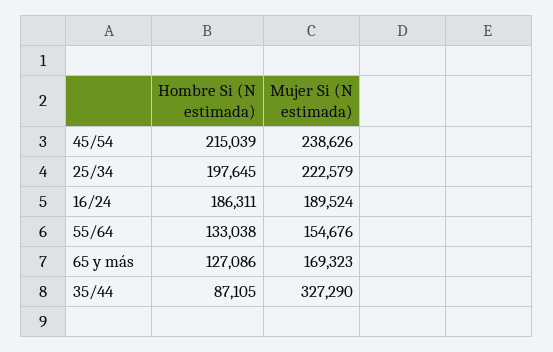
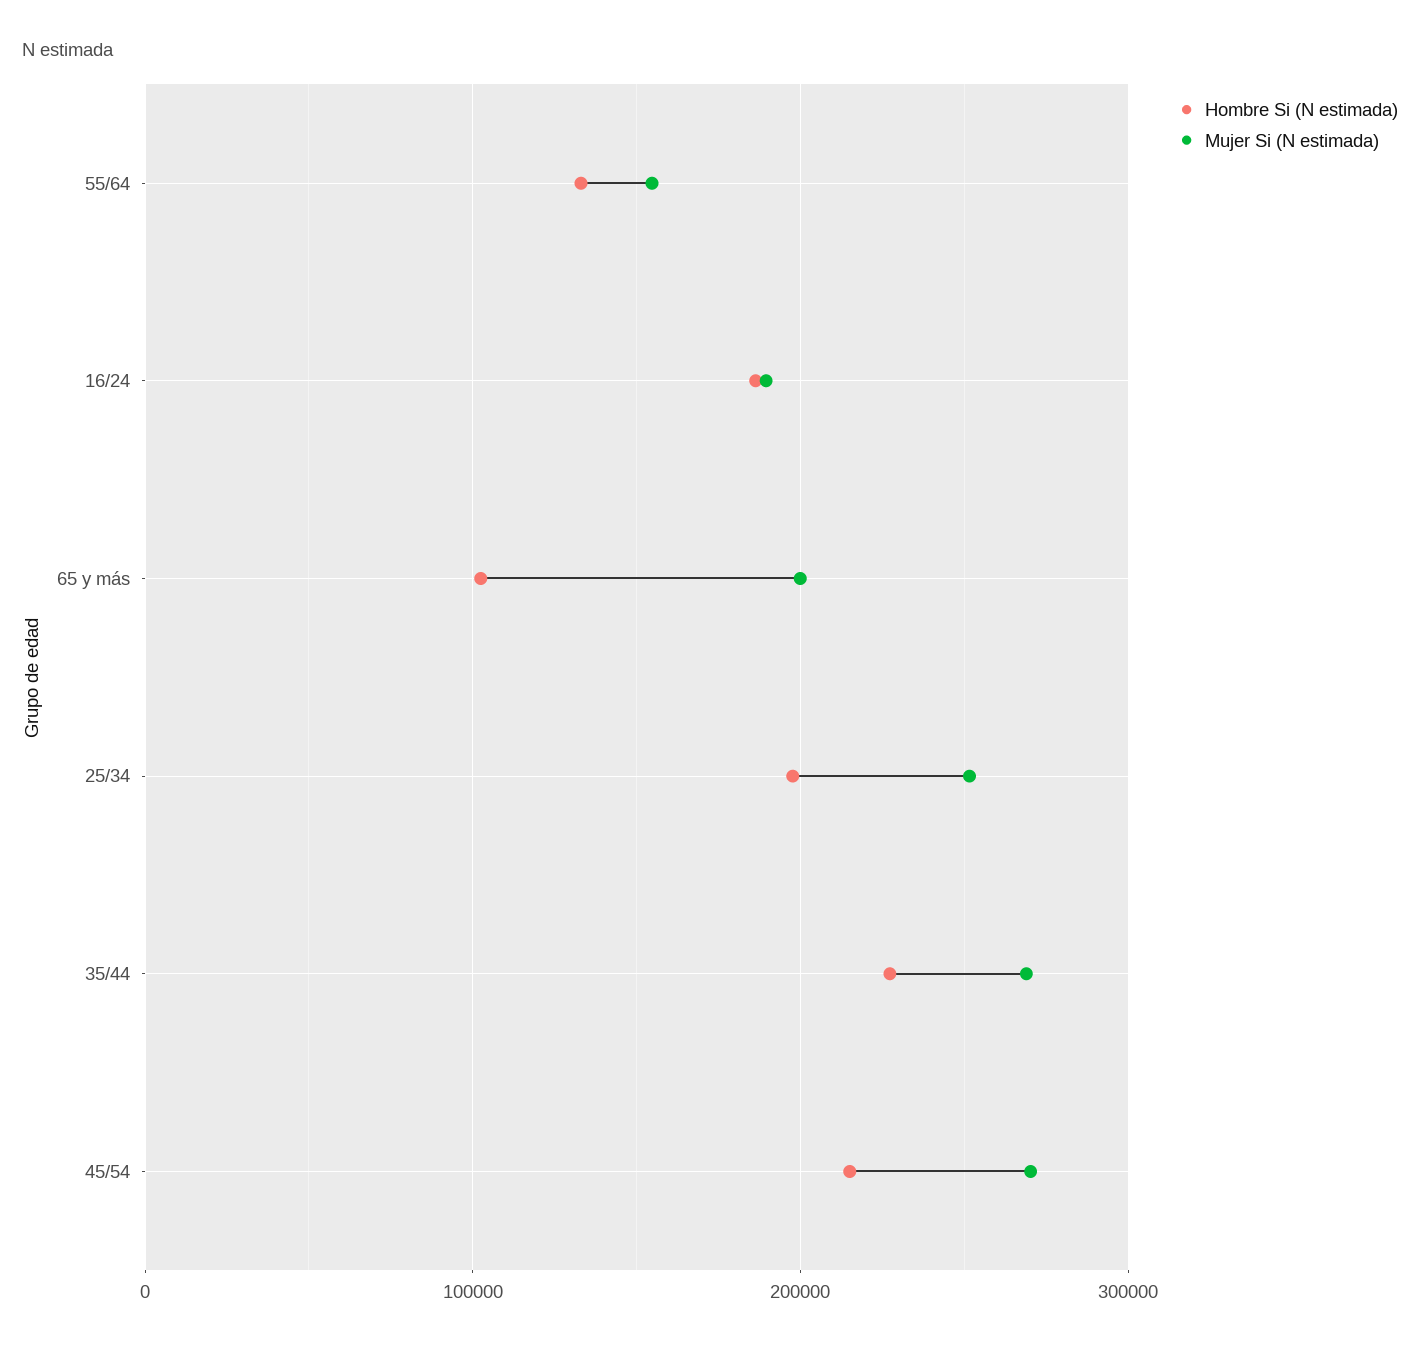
Mujer Si (N estimada), 45/54: 238626 -> 270000
Mujer Si (N estimada), 25/34: 222579 -> 250000
Hombre Si (N estimada), 65 y más: 127086 -> 100000
Mujer Si (N estimada), 65 y más: 169323 -> 200000
Hombre Si (N estimada), 35/44: 87105 -> 230000
Mujer Si (N estimada), 35/44: 327290 -> 270000

